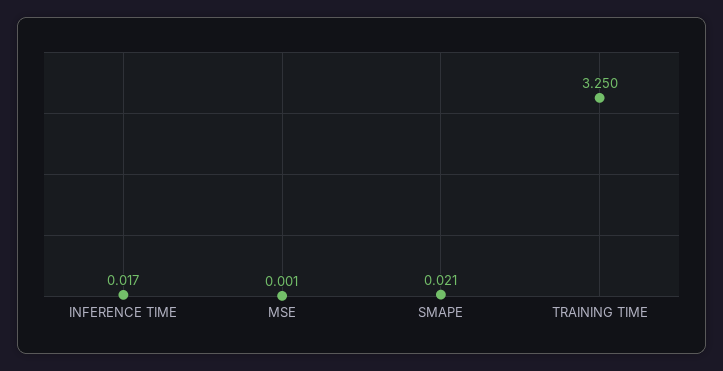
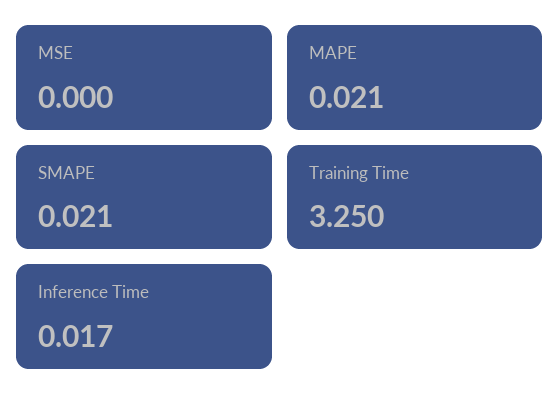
MSE: 0.001 -> 0
MAPE: none -> 0.021

